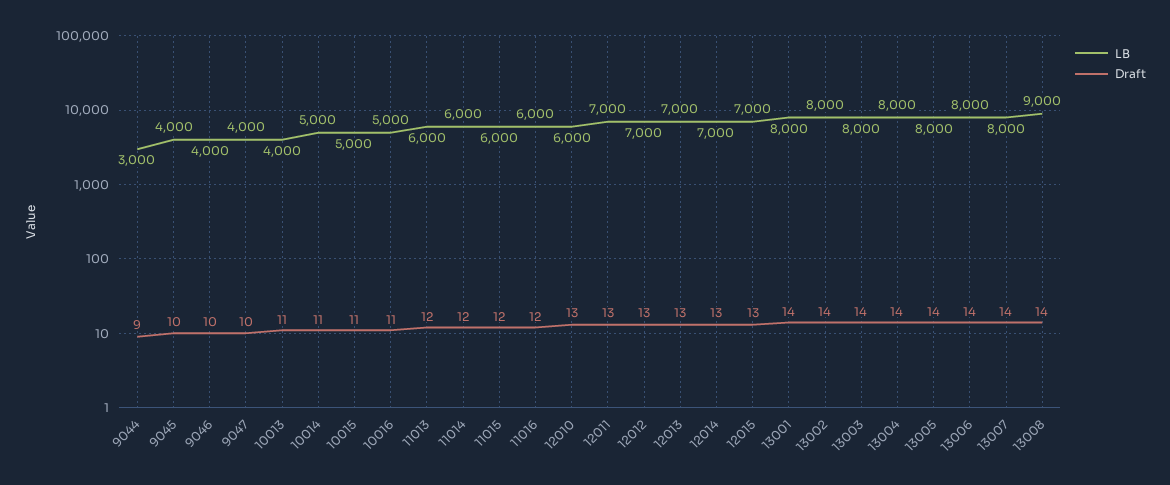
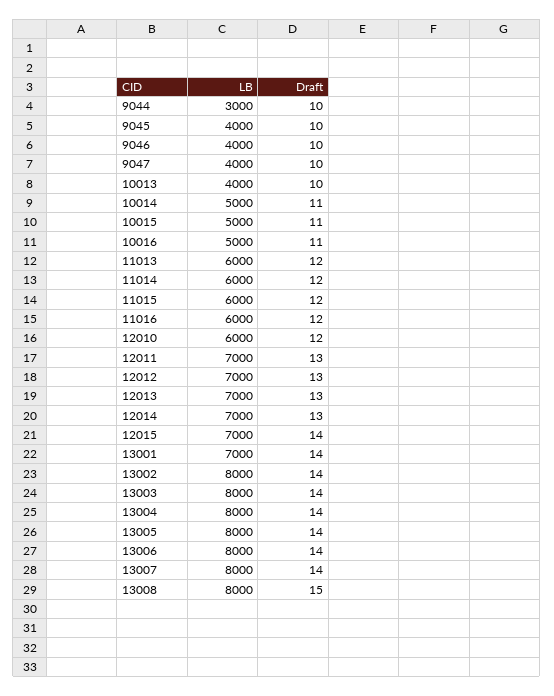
Draft, 9044: 9 -> 10
Draft, 10013: 11 -> 10
Draft, 12010: 13 -> 12
Draft, 12015: 13 -> 14
LB, 13001: 8000 -> 7000
LB, 13008: 9000 -> 8000
Draft, 13008: 14 -> 15

